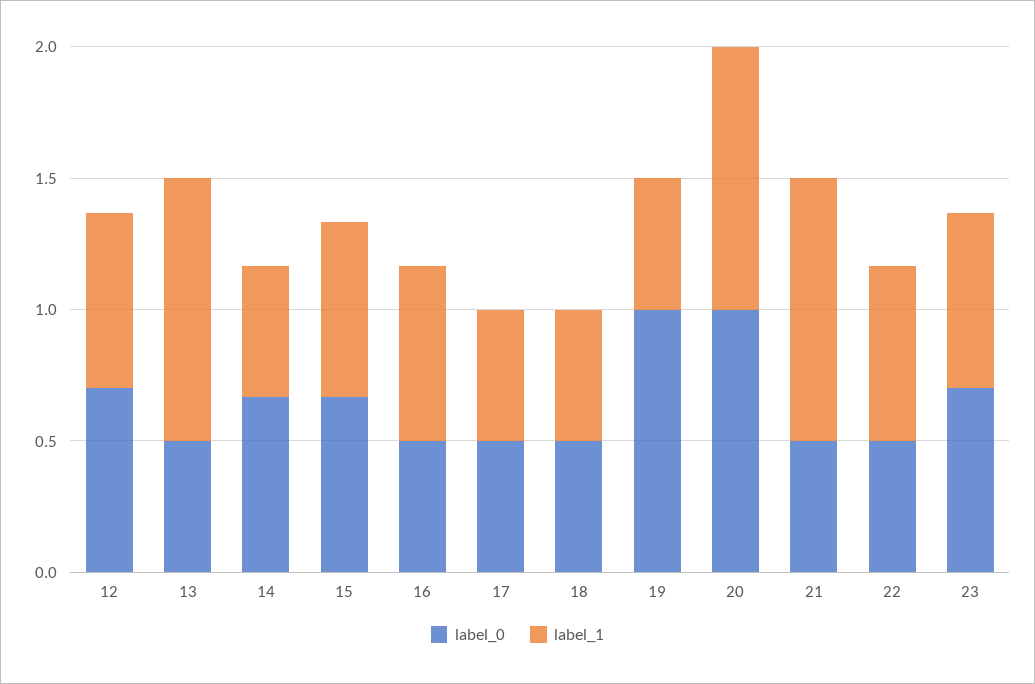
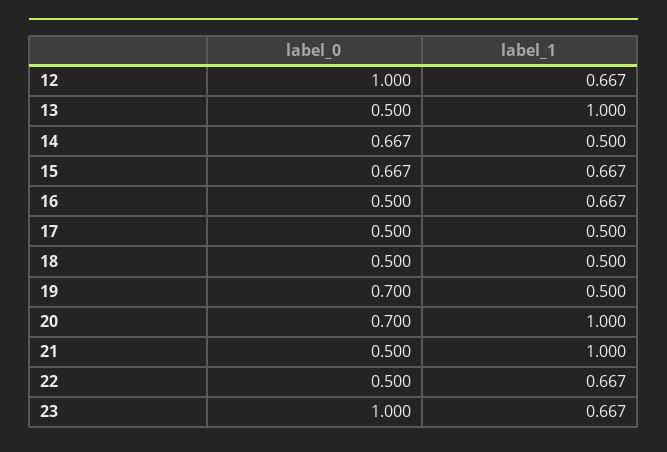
label_0, 12: 0.7 -> 1
label_0, 19: 1 -> 0.7
label_0, 20: 1 -> 0.7
label_0, 23: 0.7 -> 1

